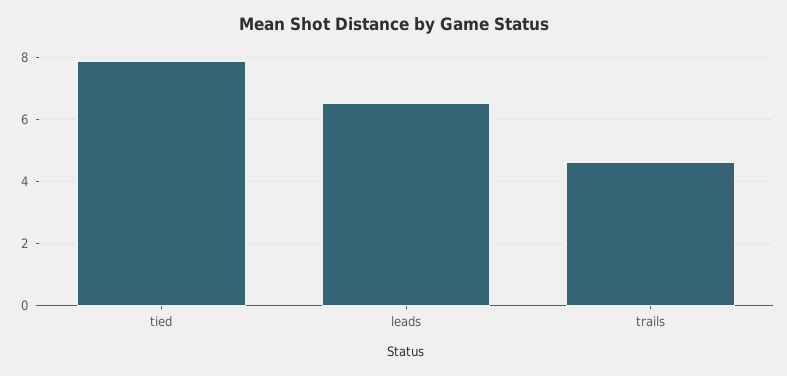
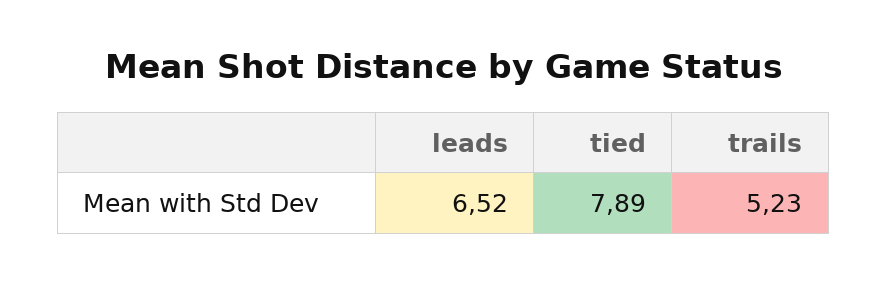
trails: 4.6 -> 5.23

